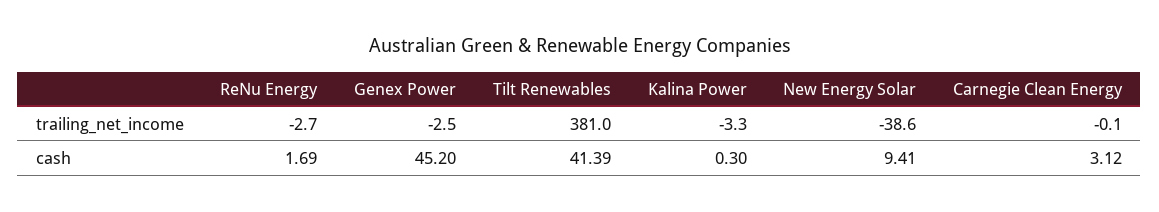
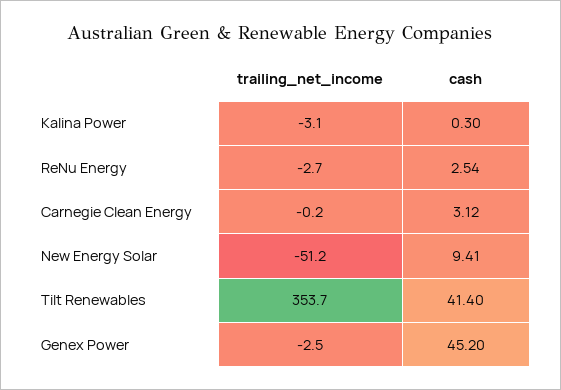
Tilt Renewables, trailing_net_income: 381 -> 353.7
Kalina Power, trailing_net_income: -3.3 -> -3.1
New Energy Solar, trailing_net_income: -38.6 -> -51.2
Carnegie Clean Energy, trailing_net_income: -0.1 -> -0.2
ReNu Energy, cash: 1.69 -> 2.54
Tilt Renewables, cash: 41.39 -> 41.4

